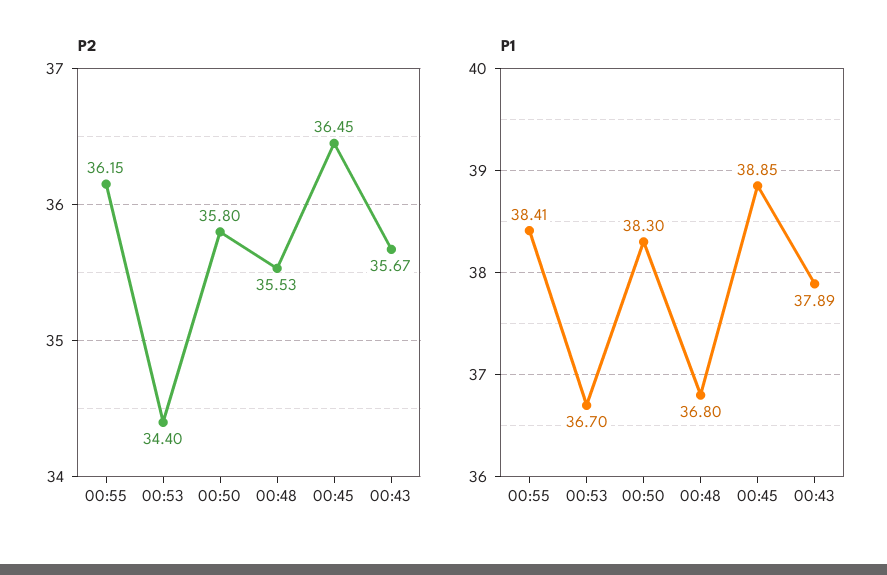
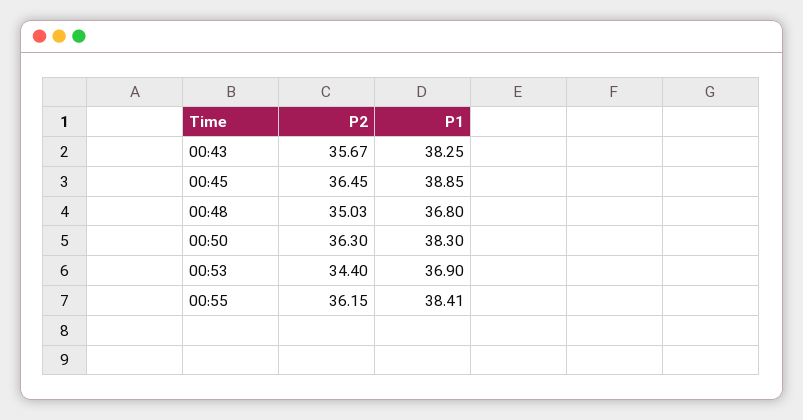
P2, 00:50: 35.8 -> 36.3
P2, 00:48: 35.53 -> 35.03
P1, 00:53: 36.7 -> 36.9
P1, 00:43: 37.89 -> 38.25

